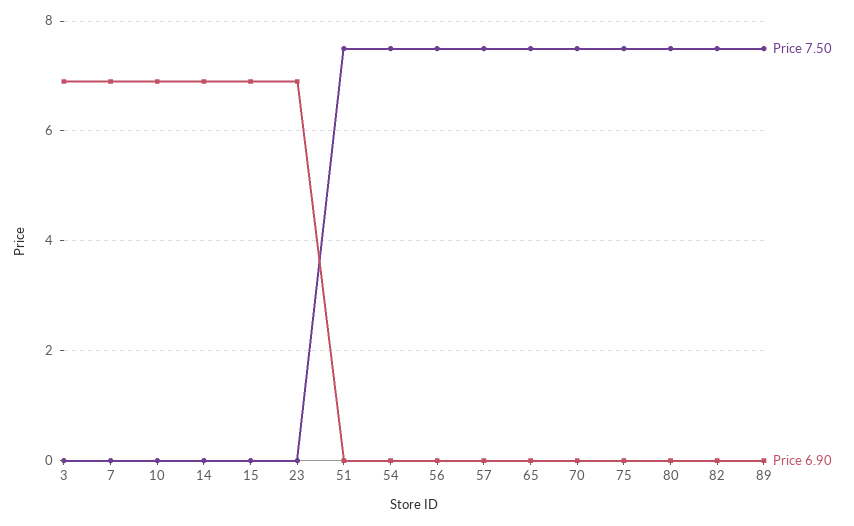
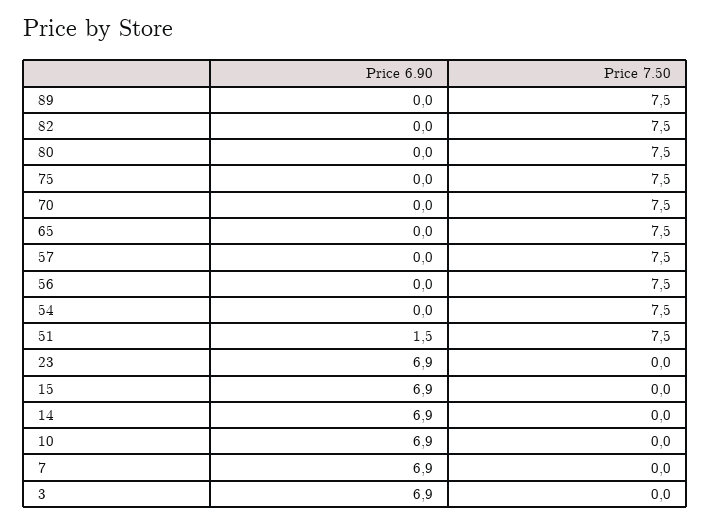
Price 6.90, 51: 0 -> 1.5

